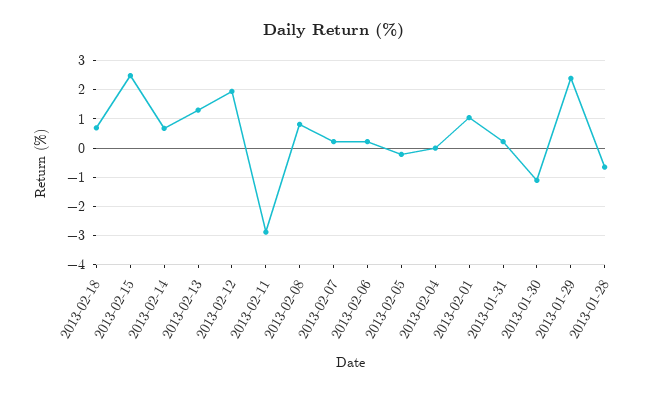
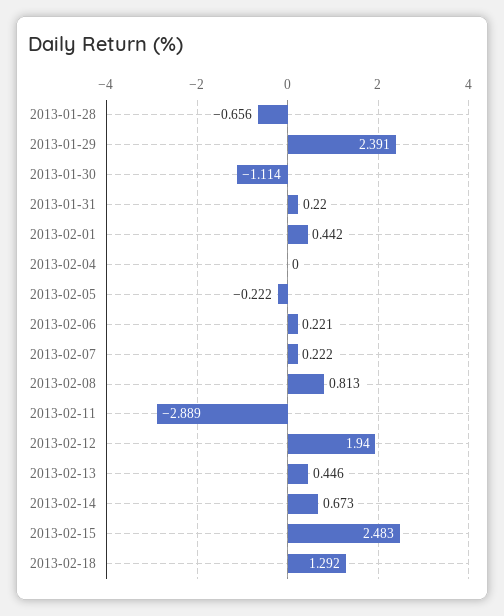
2013-02-18: 0.75 -> 1.292
2013-02-13: 1.25 -> 0.446
2013-02-01: 1 -> 0.442

